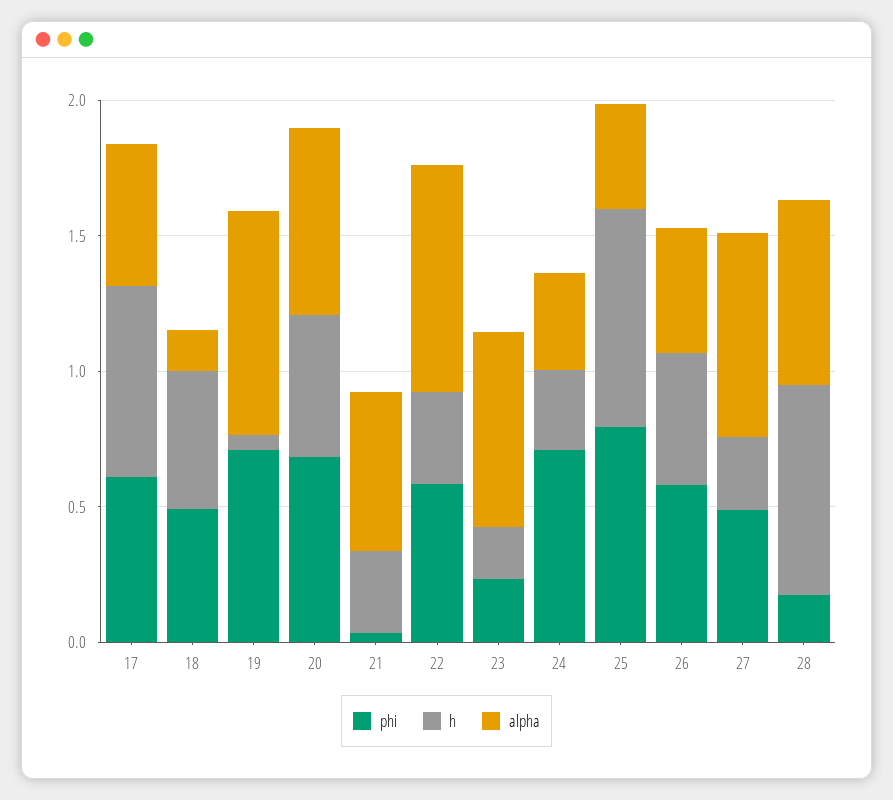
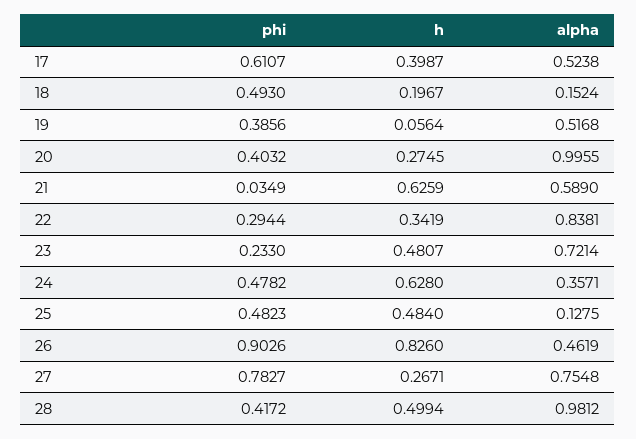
h, 17: 0.7 -> 0.3987
h, 18: 0.5 -> 0.1967
phi, 19: 0.7 -> 0.3856
alpha, 19: 0.8 -> 0.5168
phi, 20: 0.7 -> 0.4032
h, 20: 0.5 -> 0.2745
alpha, 20: 0.7 -> 0.9955
h, 21: 0.3 -> 0.6259
phi, 22: 0.6 -> 0.2944
h, 23: 0.2 -> 0.4807
phi, 24: 0.7 -> 0.4782
h, 24: 0.3 -> 0.628
phi, 25: 0.8 -> 0.4823
h, 25: 0.8 -> 0.484
alpha, 25: 0.4 -> 0.1275
phi, 26: 0.6 -> 0.9026
h, 26: 0.5 -> 0.826
phi, 27: 0.5 -> 0.7827
phi, 28: 0.2 -> 0.4172
h, 28: 0.8 -> 0.4994
alpha, 28: 0.7 -> 0.9812

